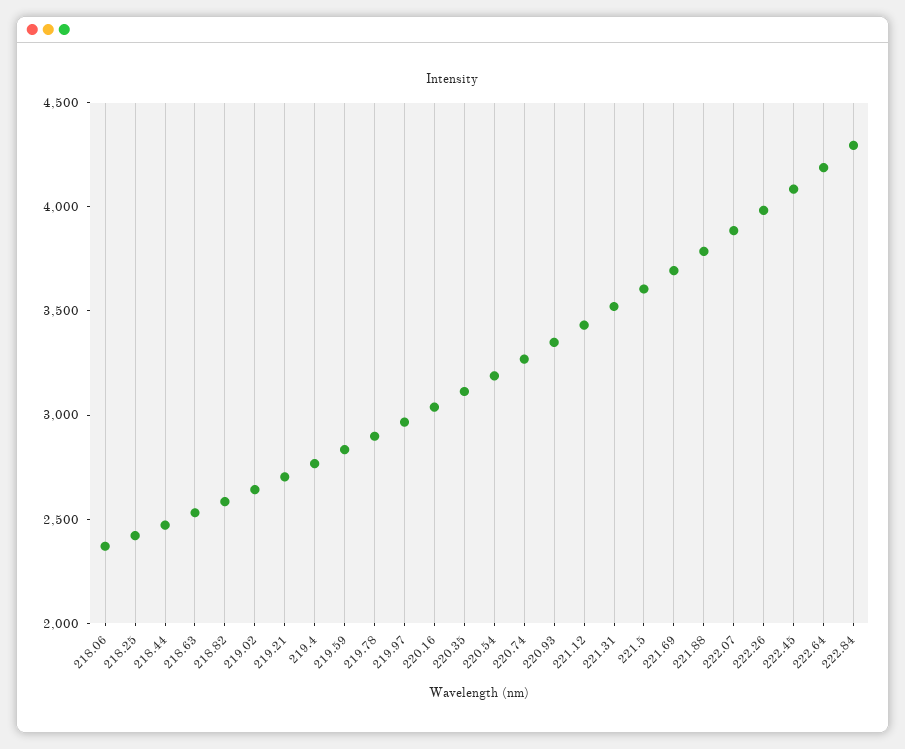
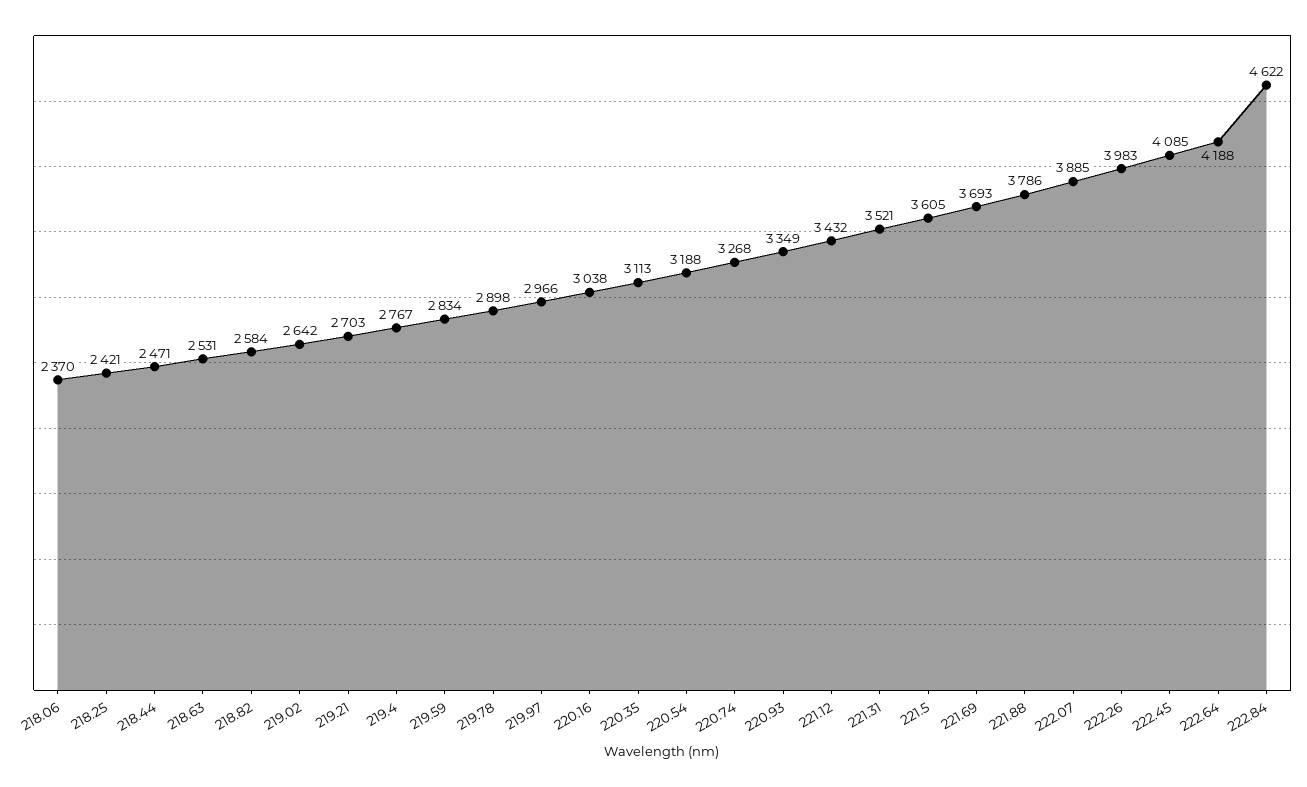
222.84: 4300 -> 4622

